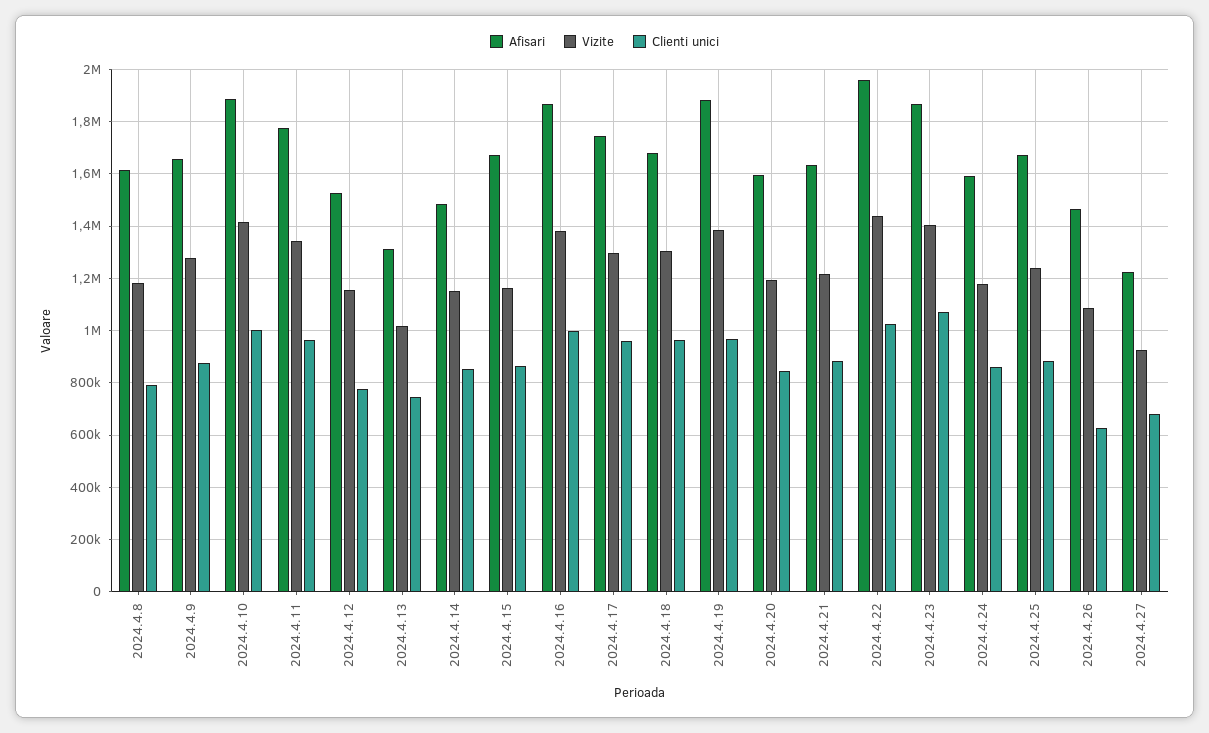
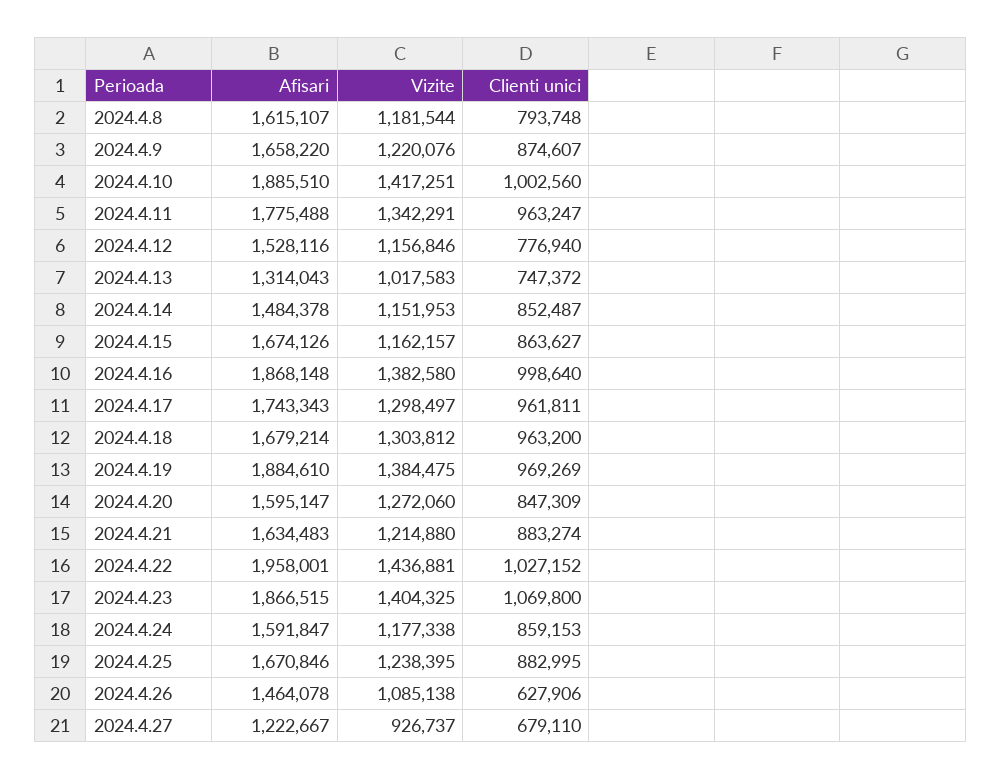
Vizite, 2024.4.9: 1275000 -> 1220076
Vizite, 2024.4.20: 1200000 -> 1272060

